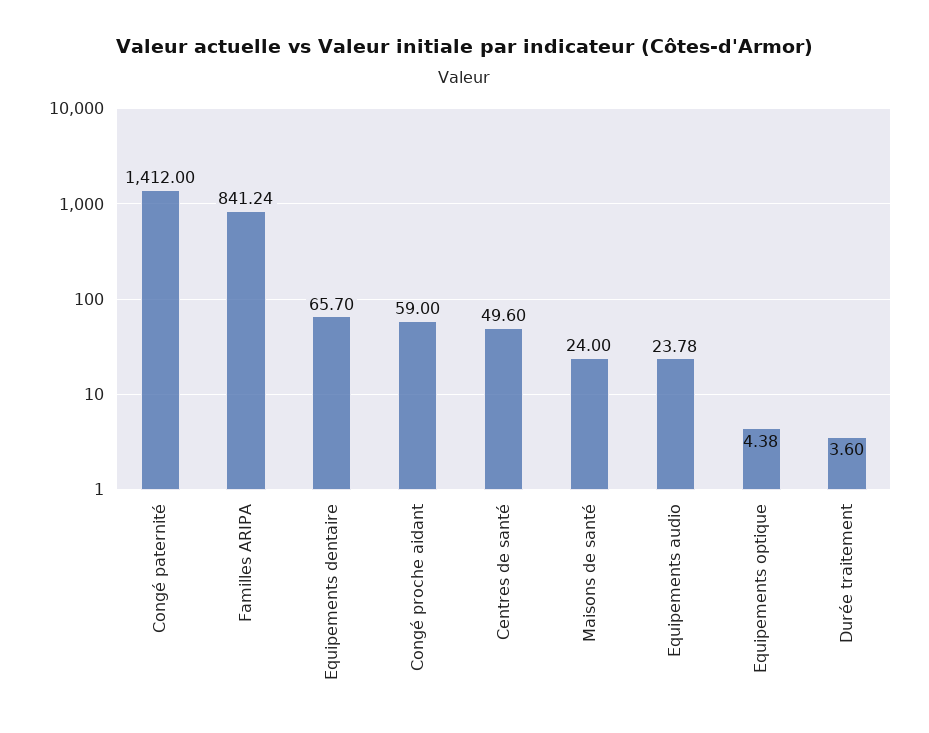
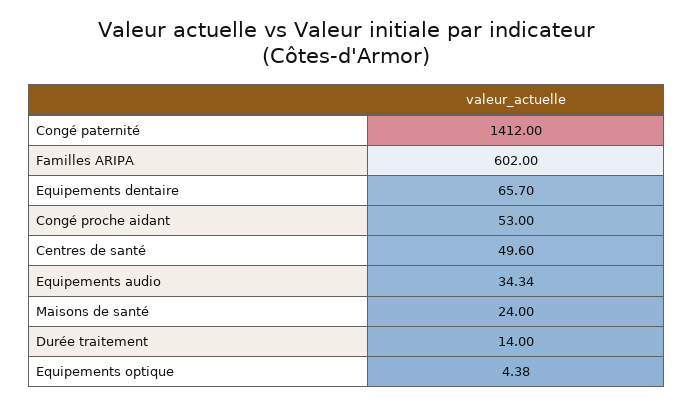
Familles ARIPA: 841.24 -> 602
Congé proche aidant: 59 -> 53
Equipements audio: 23.78 -> 34.34
Durée traitement: 3.6 -> 14

